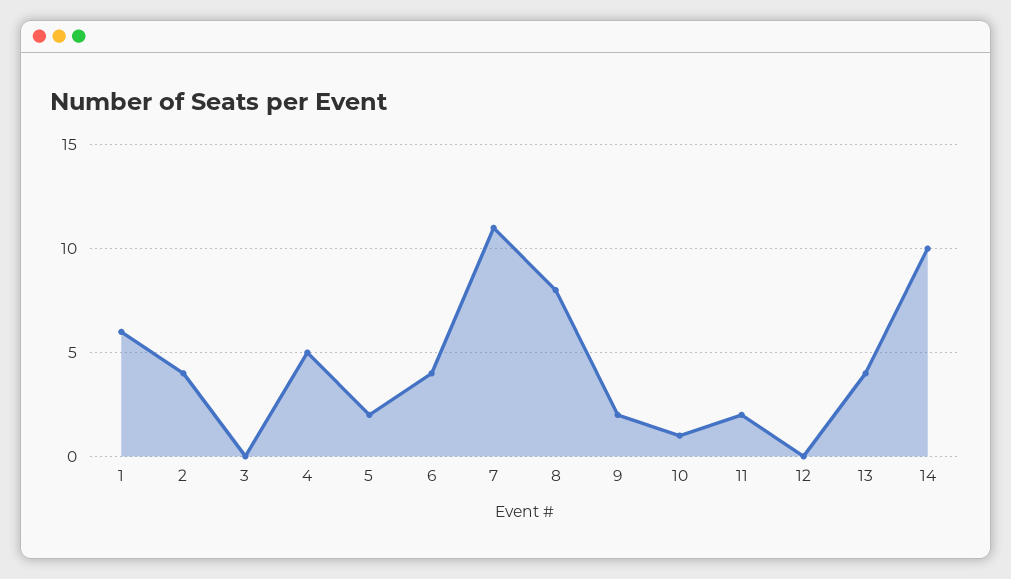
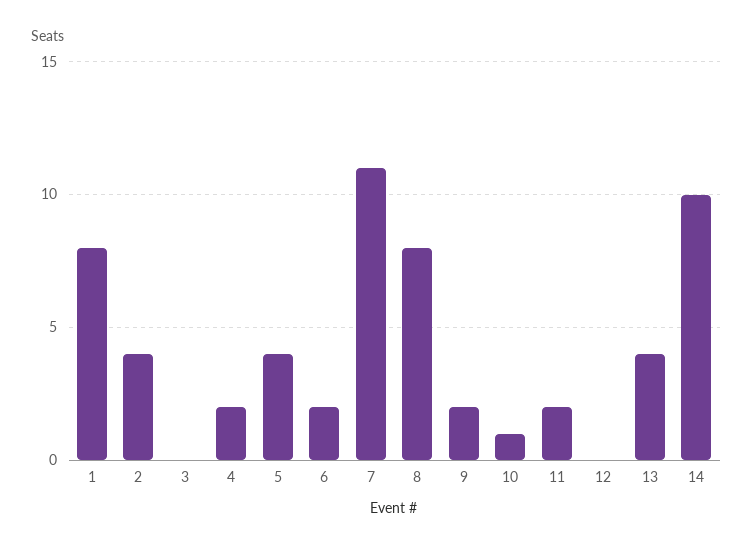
1: 6 -> 8
4: 5 -> 2
5: 2 -> 4
6: 4 -> 2

